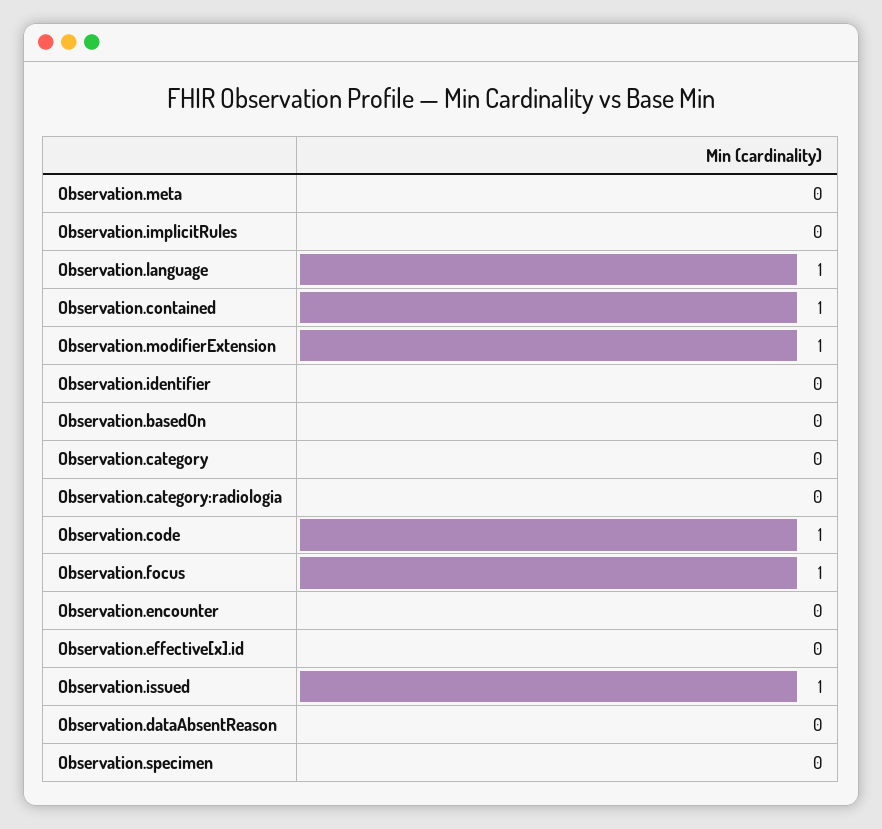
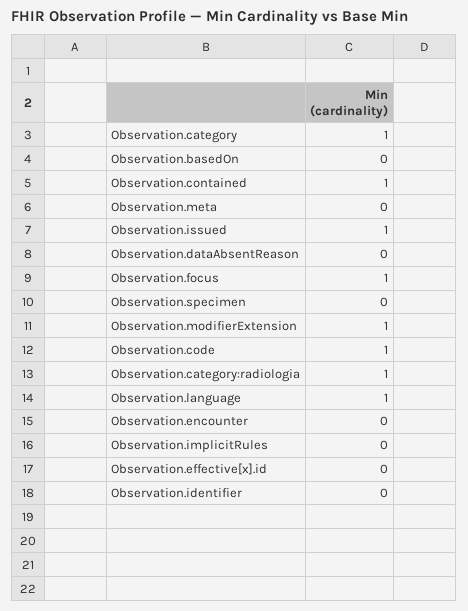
Observation.category: 0 -> 1
Observation.category:radiologia: 0 -> 1

